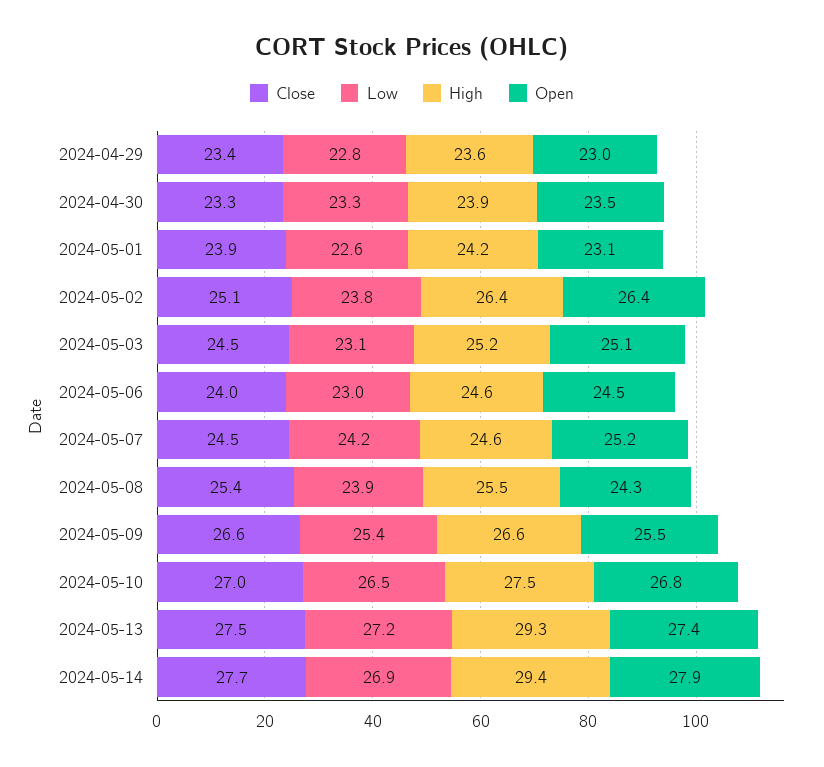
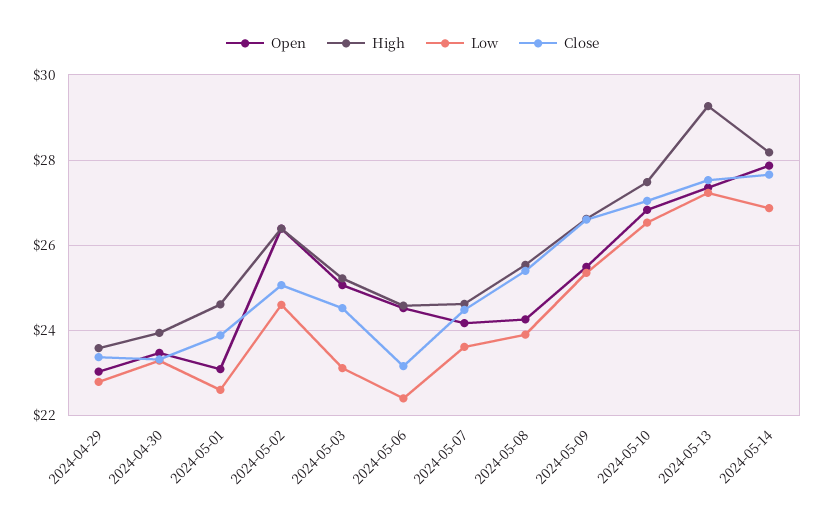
High, 2024-05-01: 24.2 -> 24.6
Low, 2024-05-02: 23.8 -> 24.6
Close, 2024-05-06: 24 -> 23.2
Low, 2024-05-06: 23 -> 22.4
Low, 2024-05-07: 24.2 -> 23.6
Open, 2024-05-07: 25.2 -> 24.2
High, 2024-05-14: 29.4 -> 28.2

